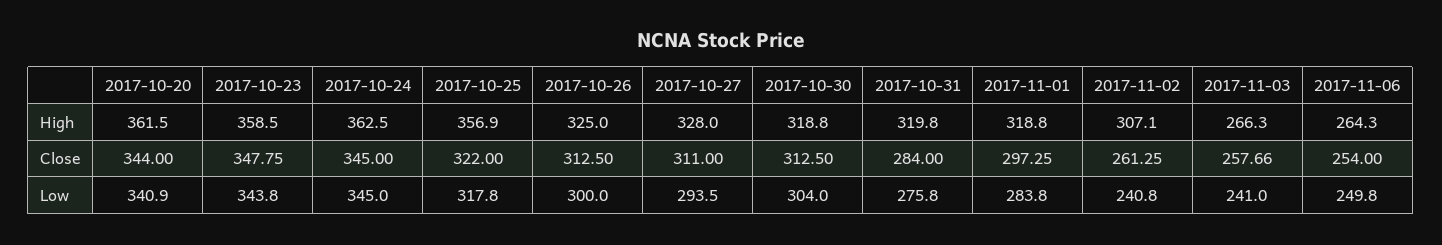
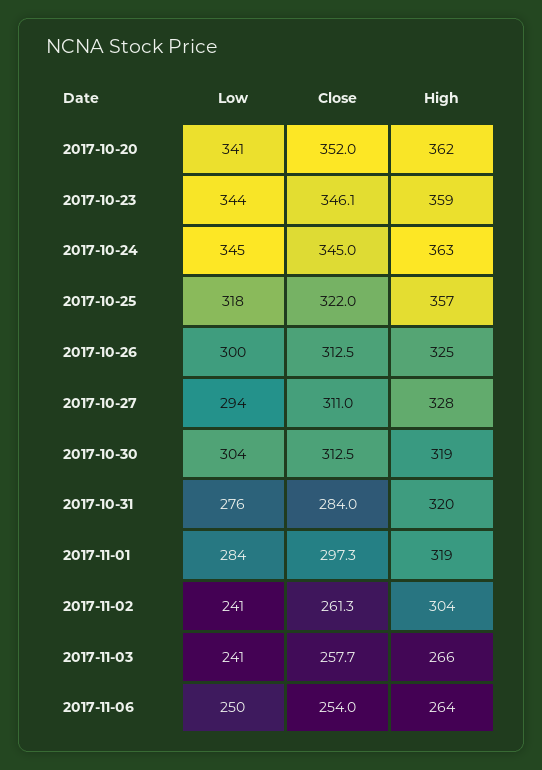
2017-11-02, High: 307.1 -> 304
2017-10-20, Close: 344 -> 352
2017-10-23, Close: 347.75 -> 346.1

